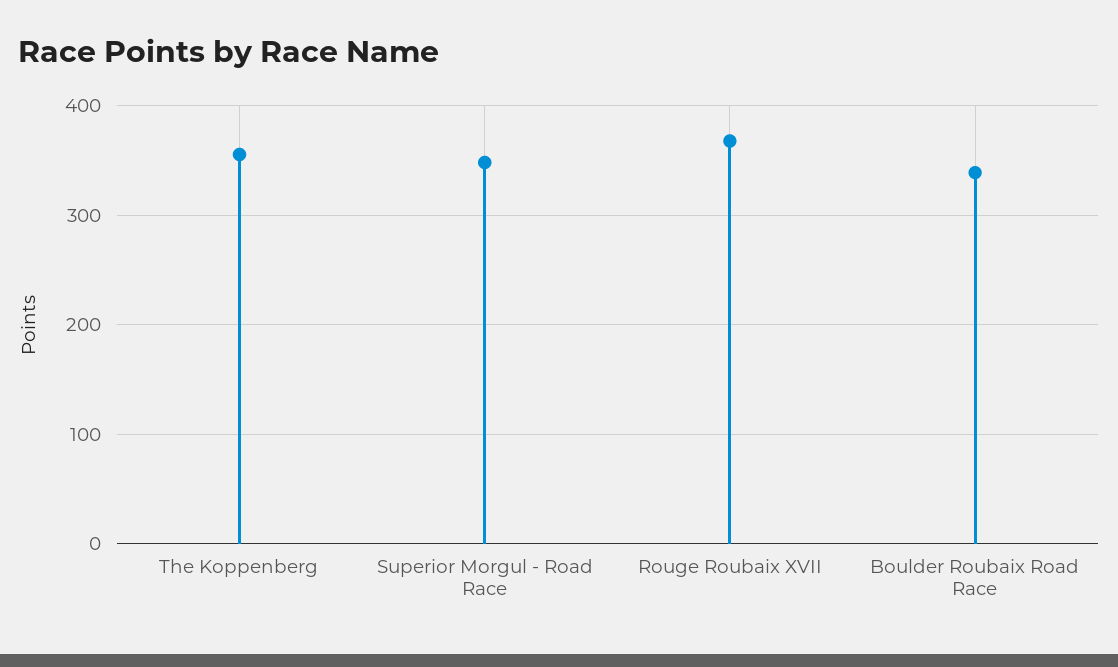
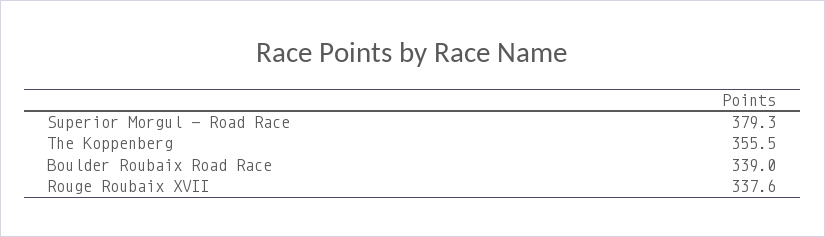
Superior Morgul - Road Race: 350 -> 379.3
Rouge Roubaix XVII: 370 -> 337.6

